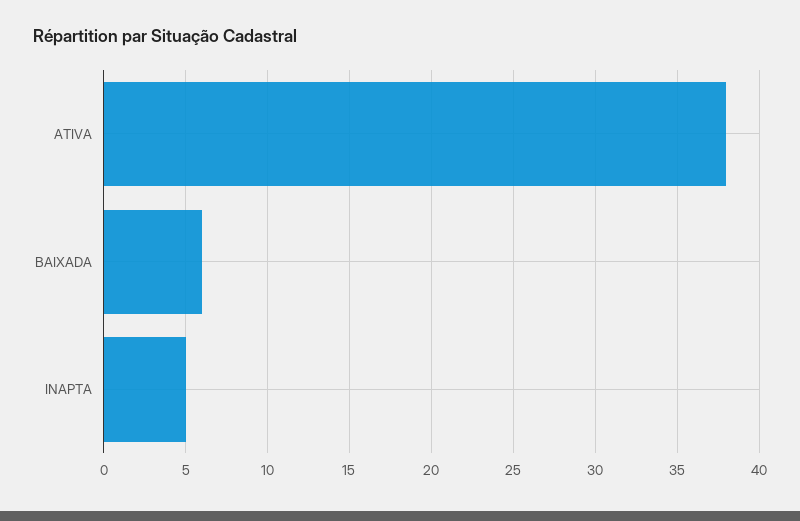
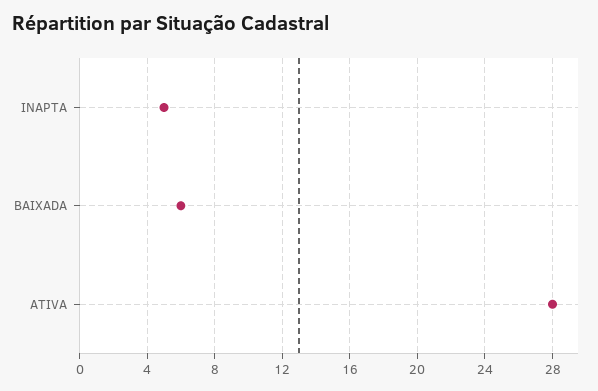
ATIVA: 38 -> 28

